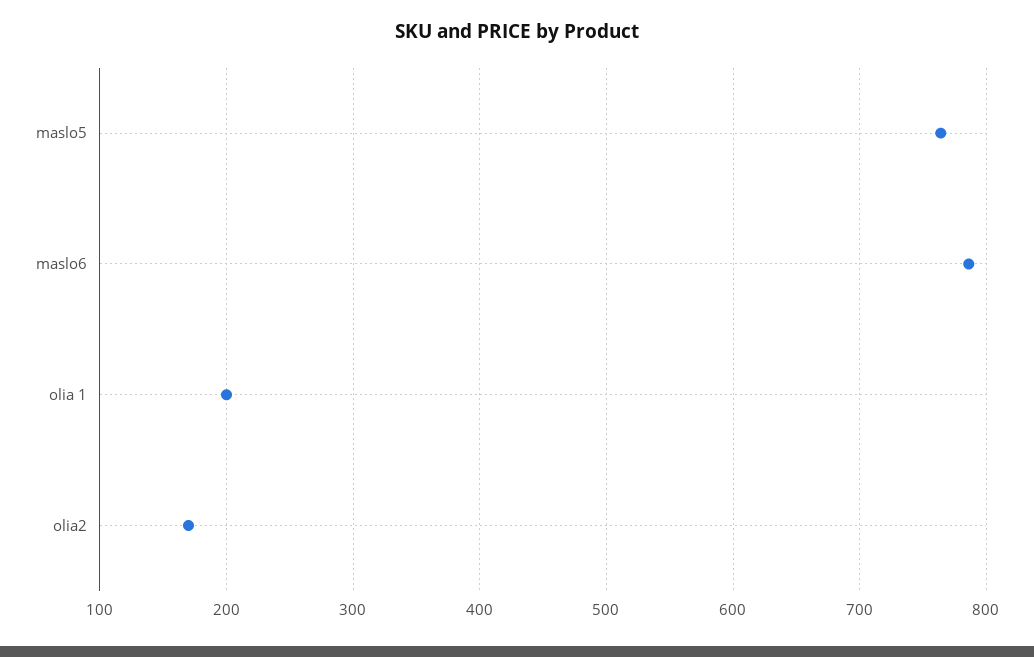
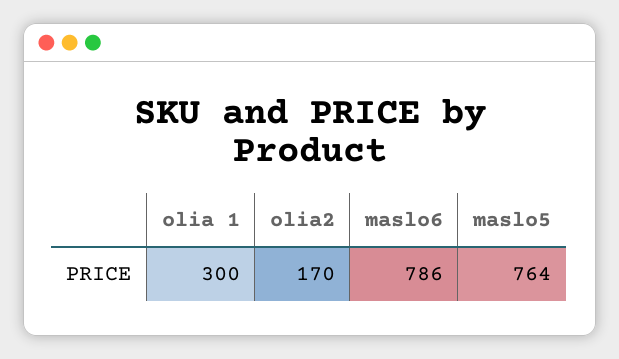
olia 1: 200 -> 300

